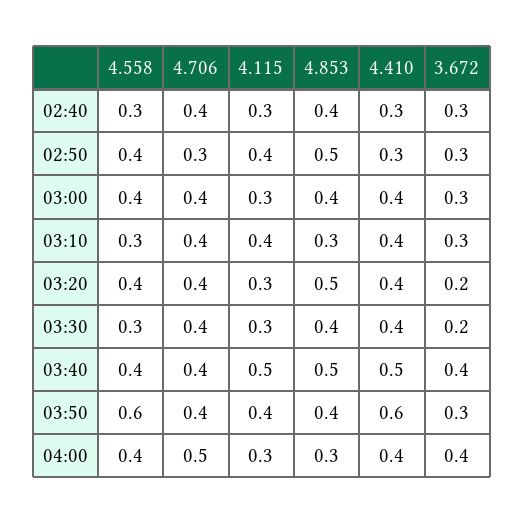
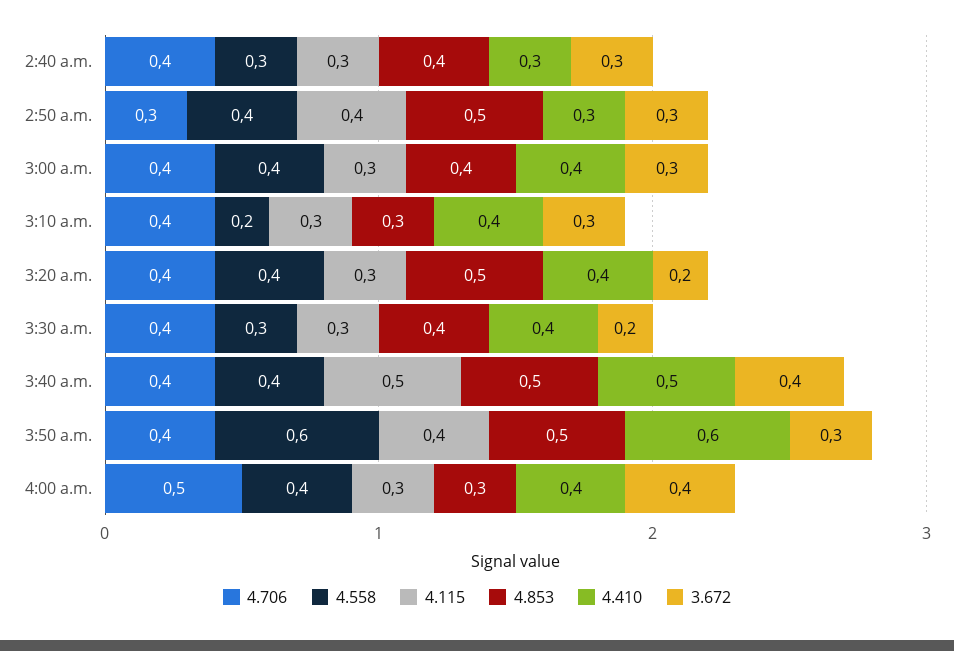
4.558, 03:10: 0.3 -> 0.2
4.115, 03:10: 0.4 -> 0.3
4.853, 03:50: 0.4 -> 0.5

